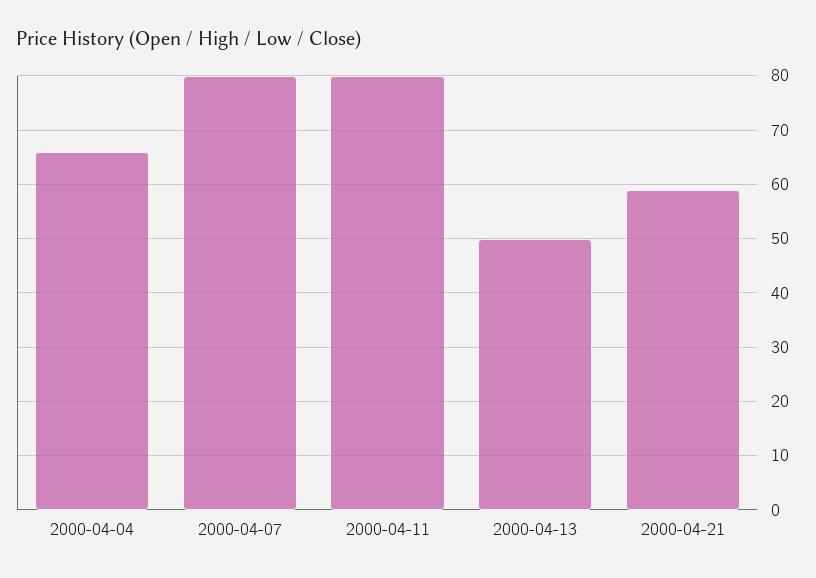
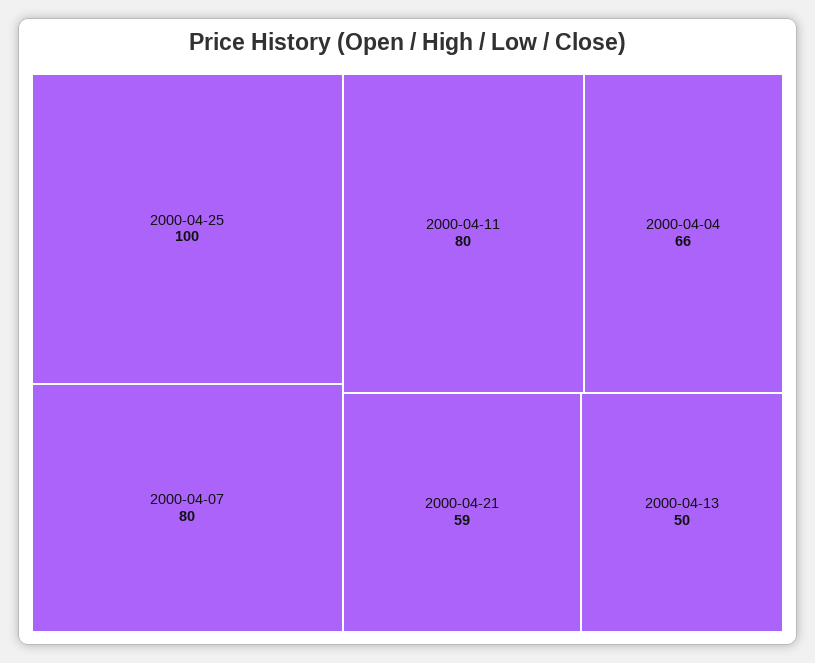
2000-04-25: none -> 100

